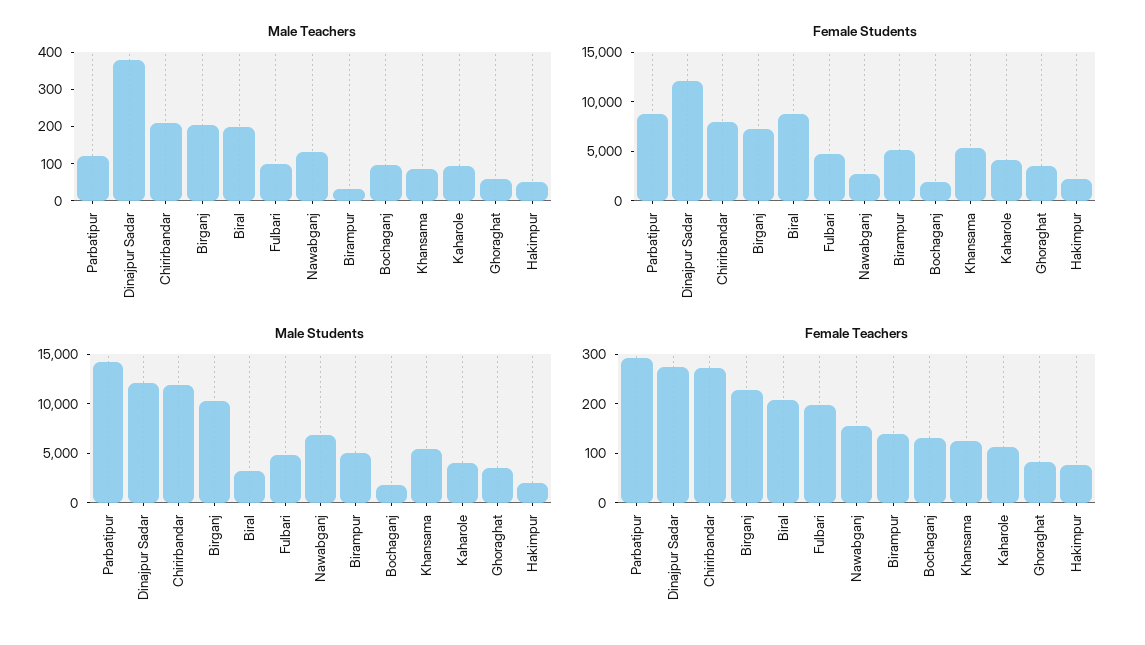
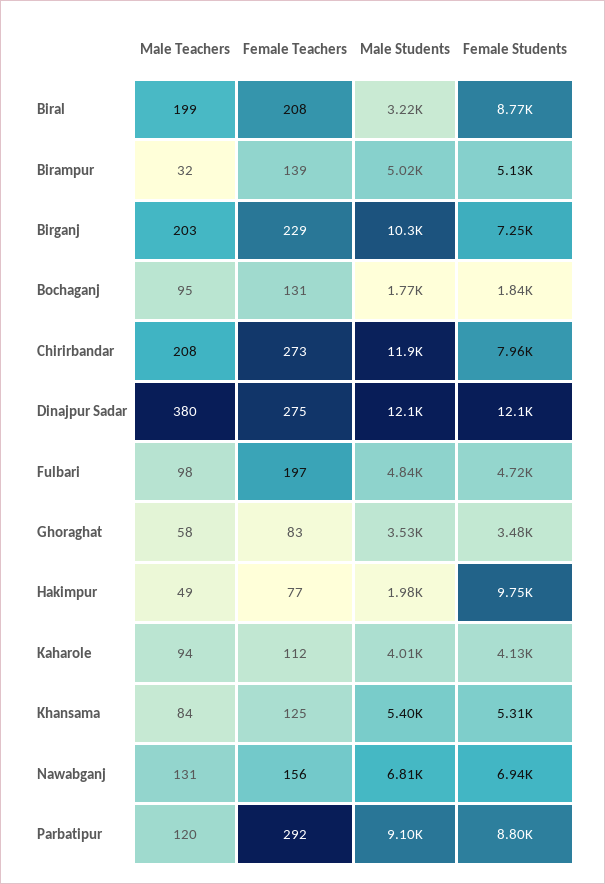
Female Students, Nawabganj: 3000 -> 6940
Female Students, Hakimpur: 2000 -> 9750
Male Students, Parbatipur: 14000 -> 9100

